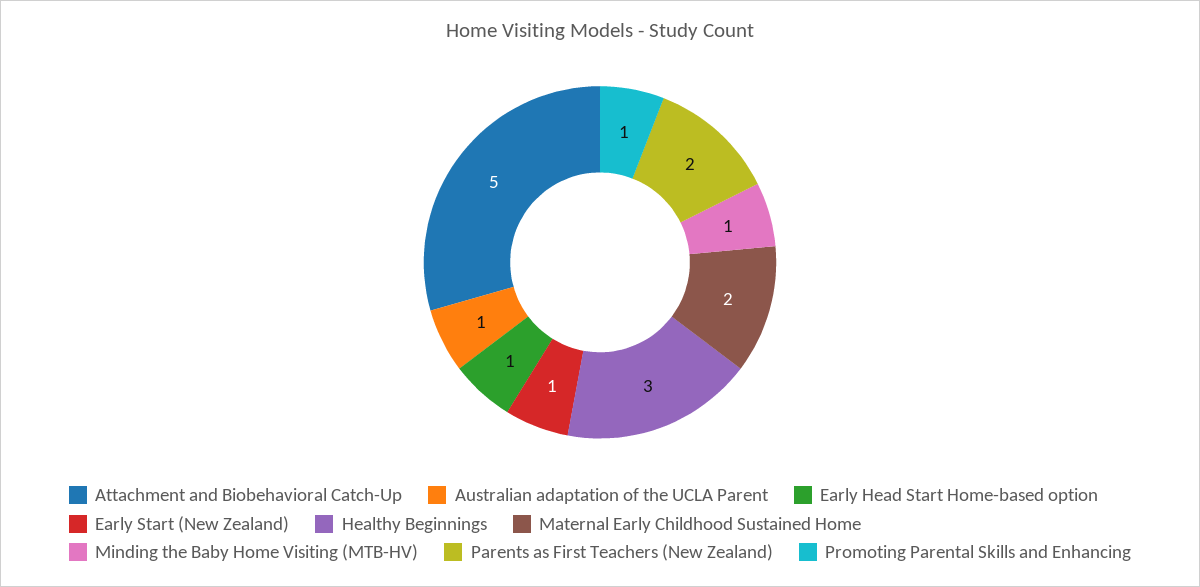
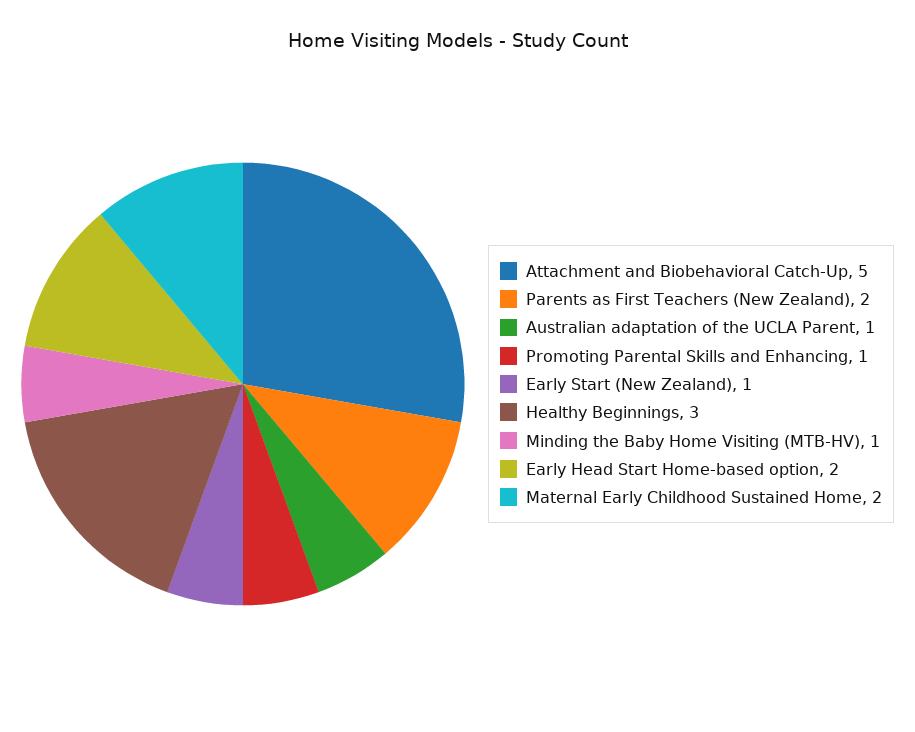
Early Head Start Home-based option: 1 -> 2

